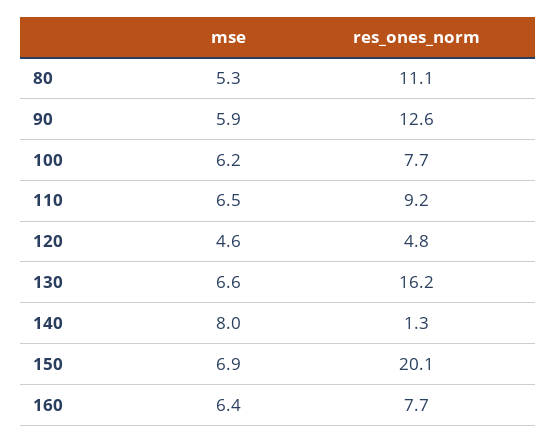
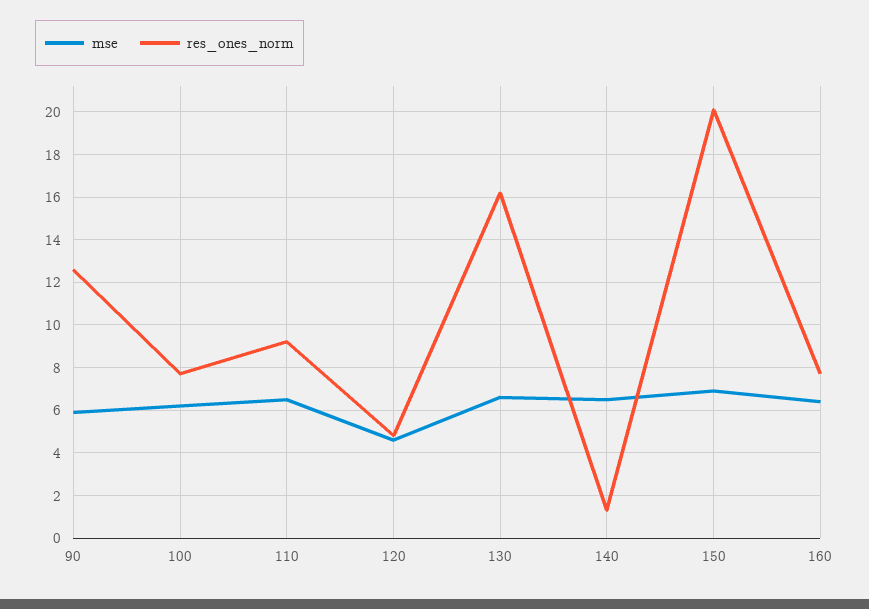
mse, 80: 5.3 -> none
res_ones_norm, 80: 11.1 -> none
mse, 140: 8 -> 6.5

